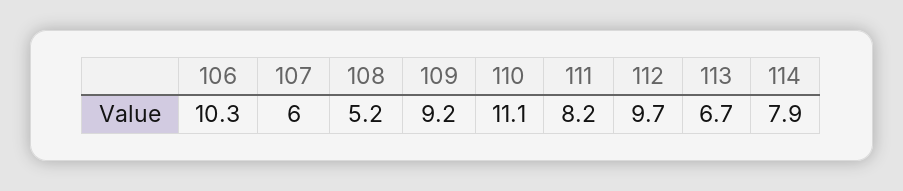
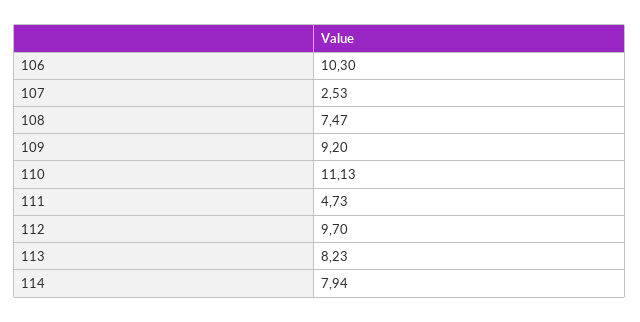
107: 6 -> 2.53
108: 5.2 -> 7.47
111: 8.2 -> 4.73
113: 6.7 -> 8.23

